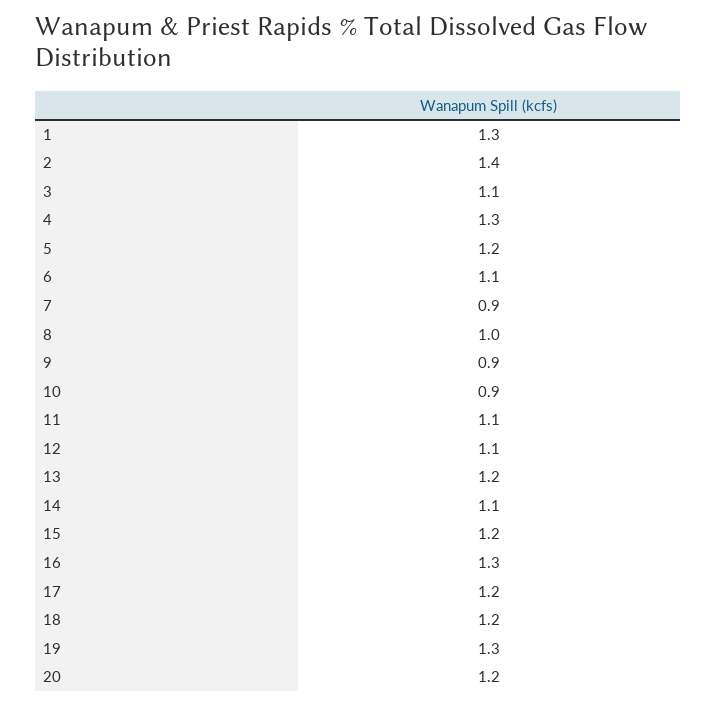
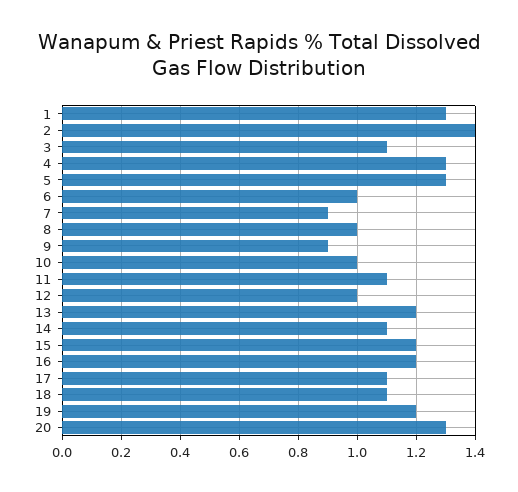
5: 1.2 -> 1.3
6: 1.1 -> 1
10: 0.9 -> 1
12: 1.1 -> 1
16: 1.3 -> 1.2
17: 1.2 -> 1.1
18: 1.2 -> 1.1
19: 1.3 -> 1.2
20: 1.2 -> 1.3

